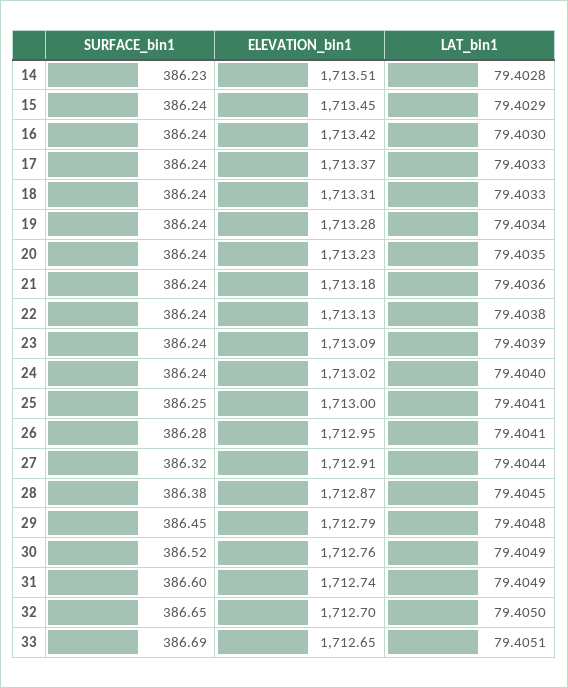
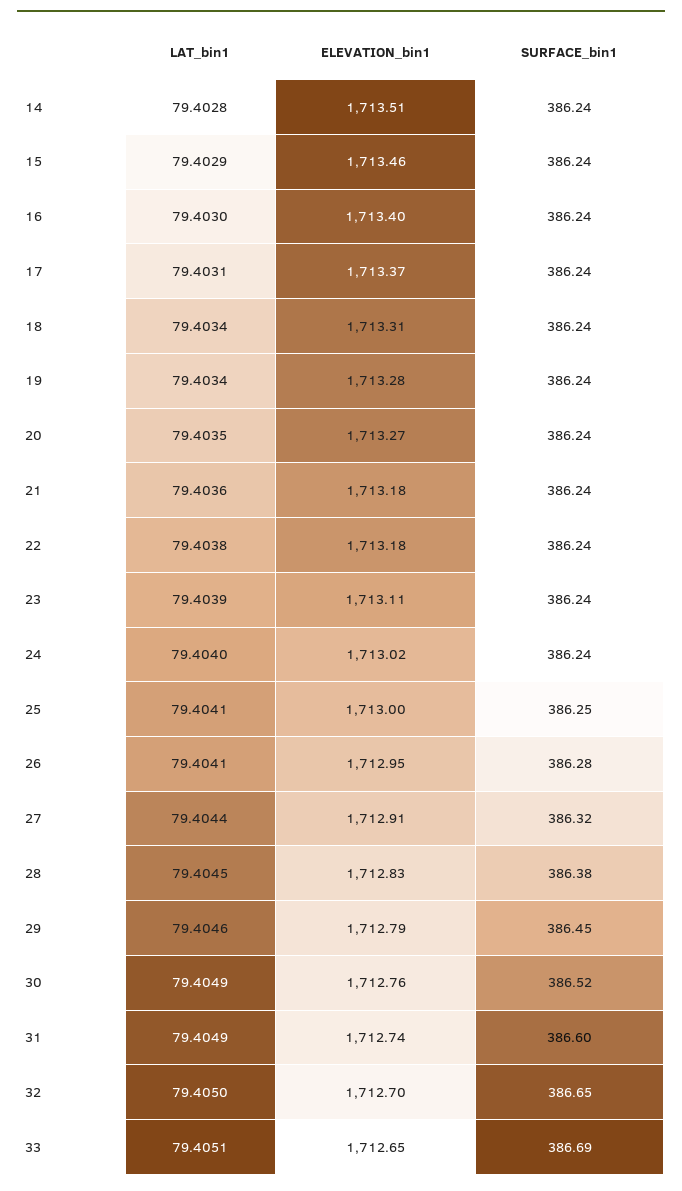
SURFACE_bin1, 14: 386.23 -> 386.24
ELEVATION_bin1, 15: 1713.45 -> 1713.46
ELEVATION_bin1, 16: 1713.42 -> 1713.4
LAT_bin1, 17: 79.4033 -> 79.4031
LAT_bin1, 18: 79.4033 -> 79.4034
ELEVATION_bin1, 20: 1713.23 -> 1713.27
ELEVATION_bin1, 22: 1713.13 -> 1713.18
ELEVATION_bin1, 23: 1713.09 -> 1713.11
ELEVATION_bin1, 28: 1712.87 -> 1712.83
LAT_bin1, 29: 79.4048 -> 79.4046

